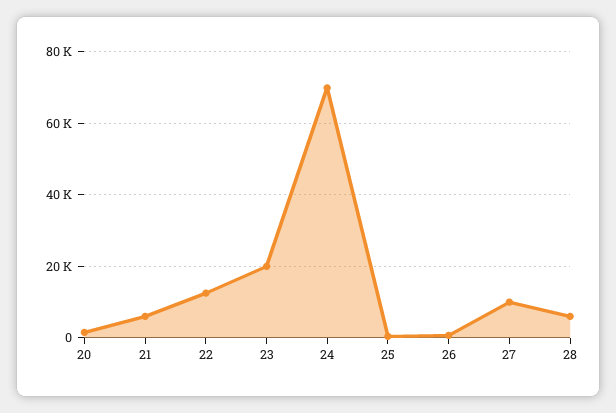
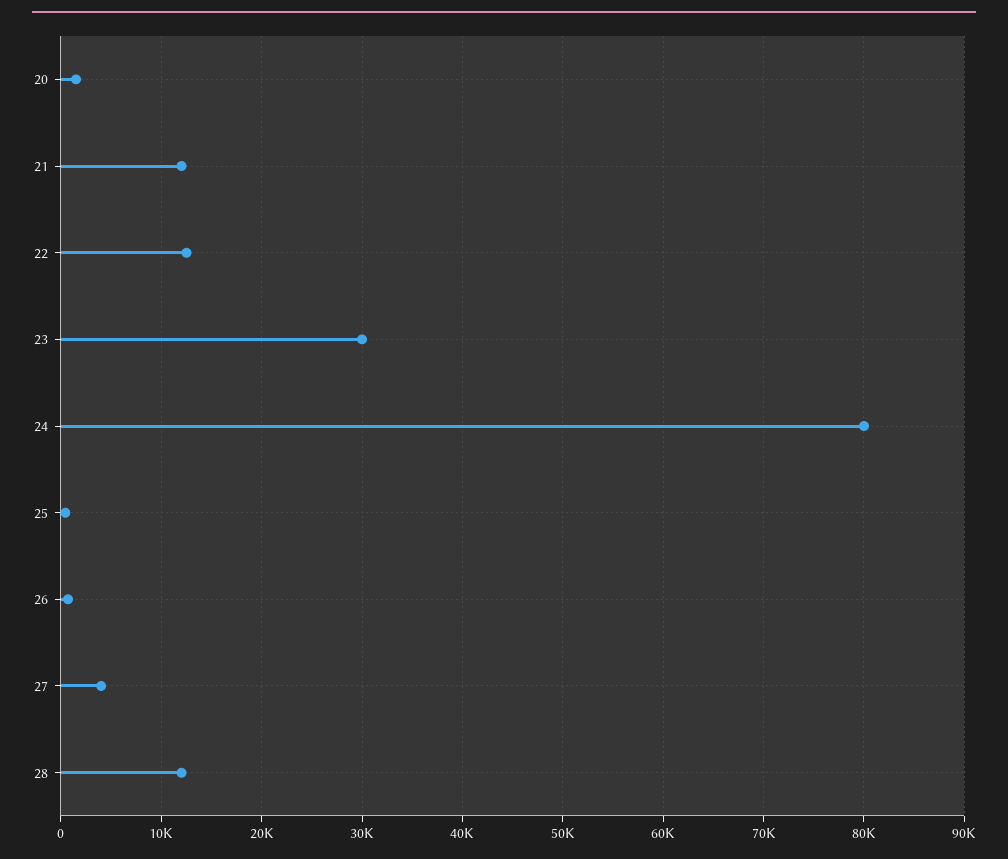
21: 6000 -> 12000
23: 20000 -> 30000
24: 70000 -> 80000
27: 10000 -> 4000
28: 6000 -> 12000

